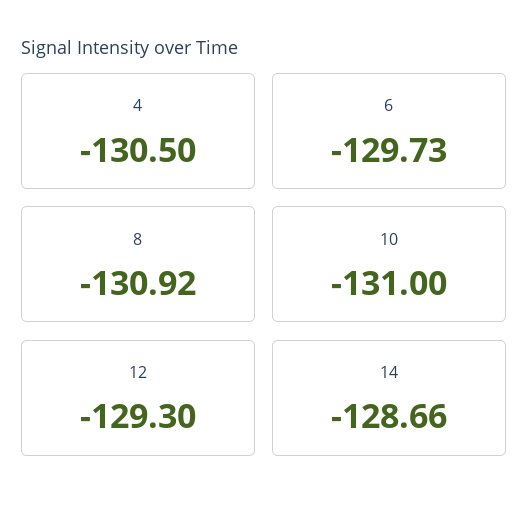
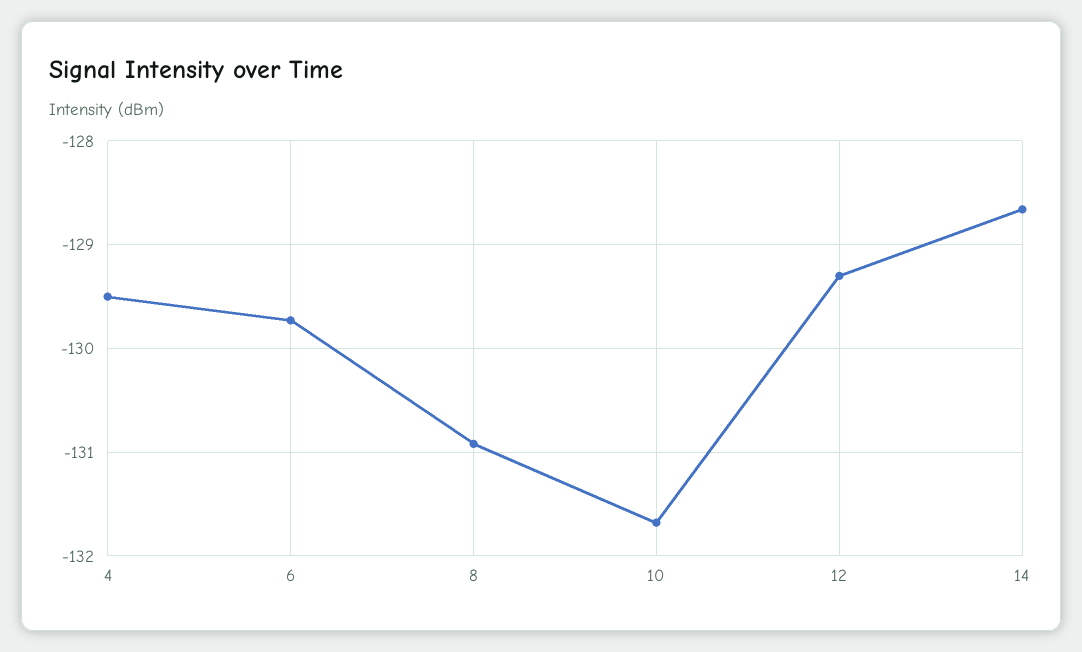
4: -130.5 -> -129.5
10: -131 -> -131.7

